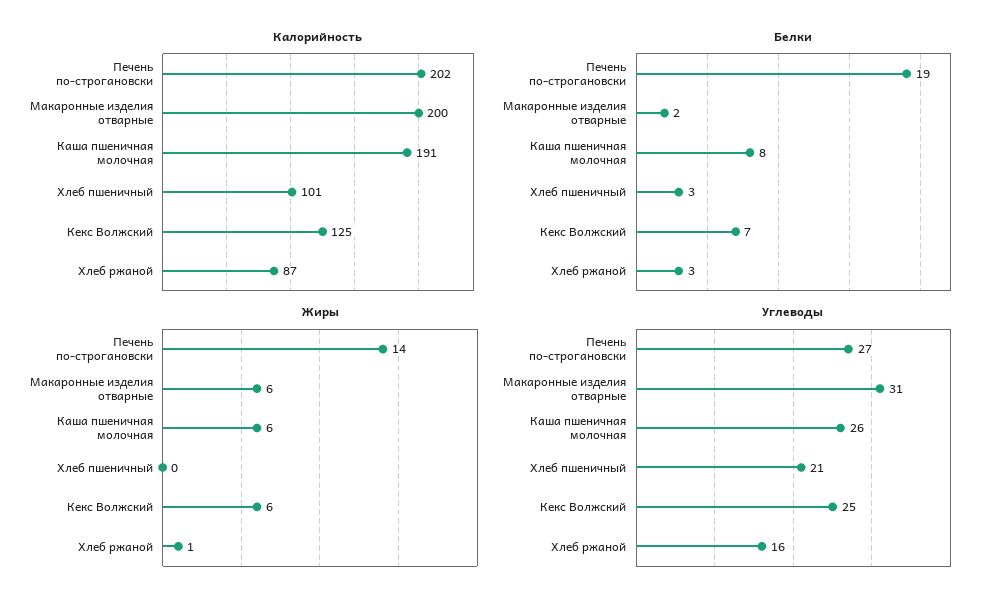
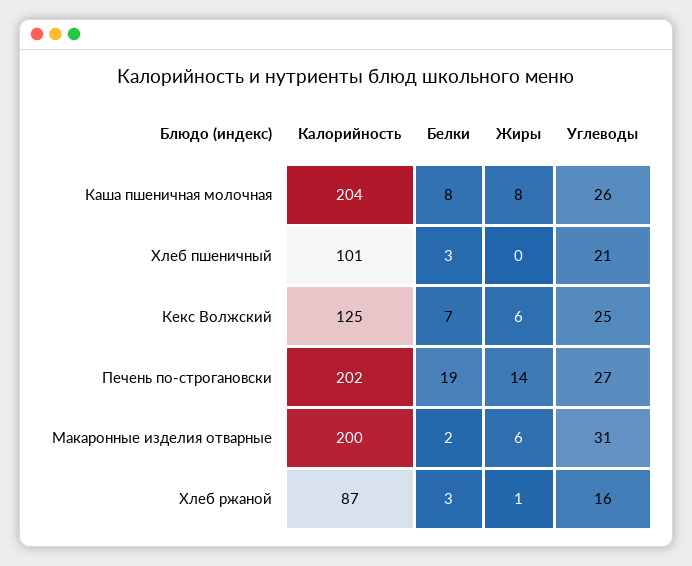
Калорийность, Каша пшеничная молочная: 191 -> 204
Жиры, Каша пшеничная молочная: 6 -> 8

